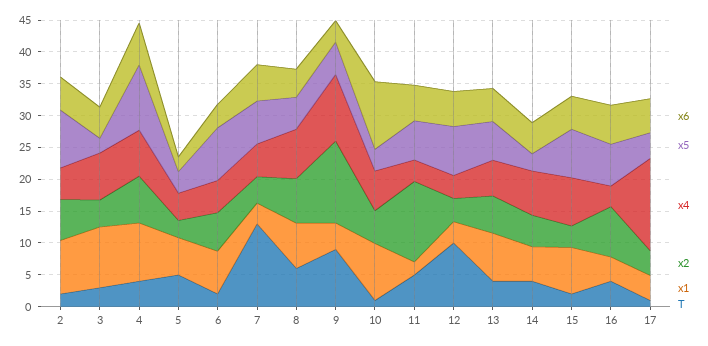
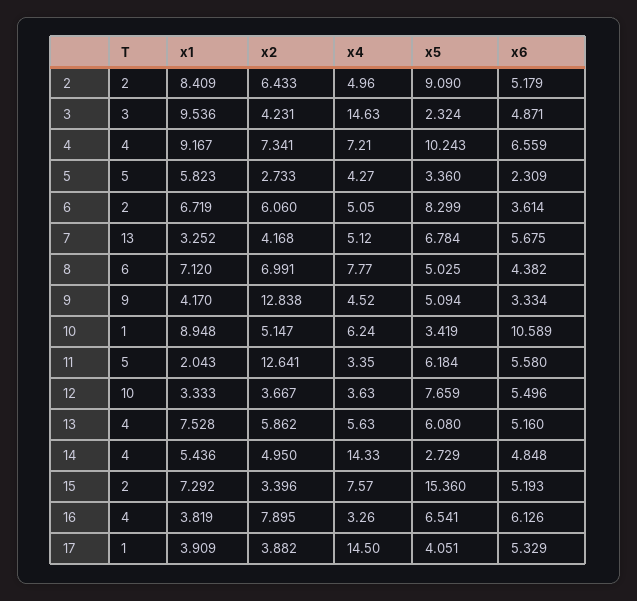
x4, 3: 7.5 -> 14.63
x4, 9: 10 -> 4.52
x4, 14: 7.5 -> 14.33
x5, 15: 7.5 -> 15.36

